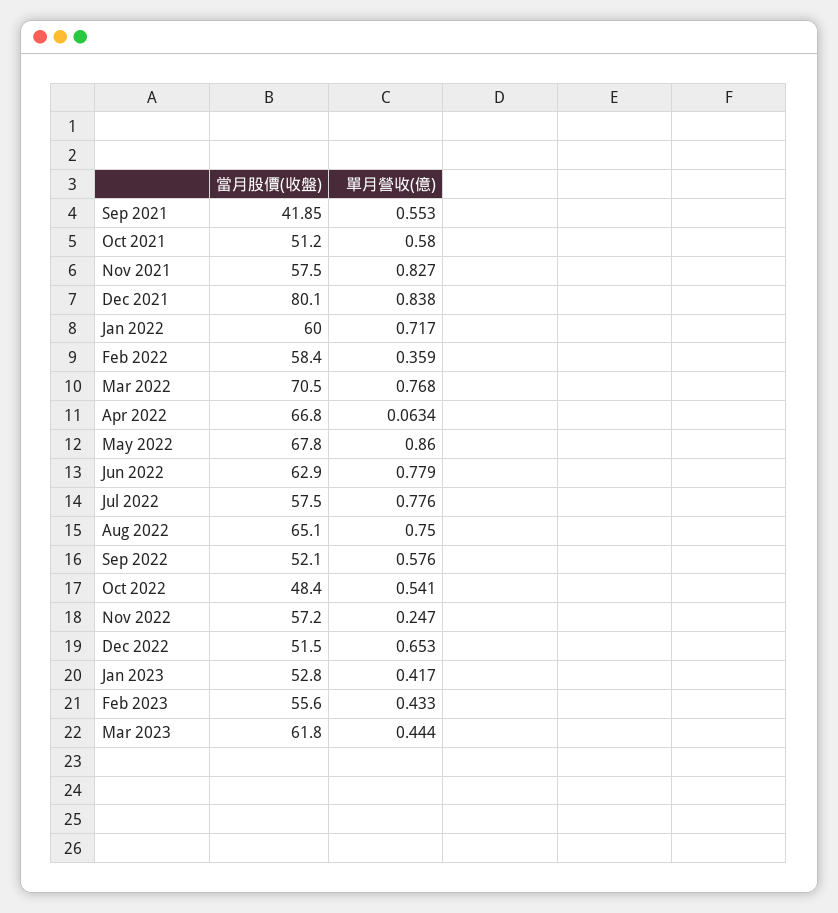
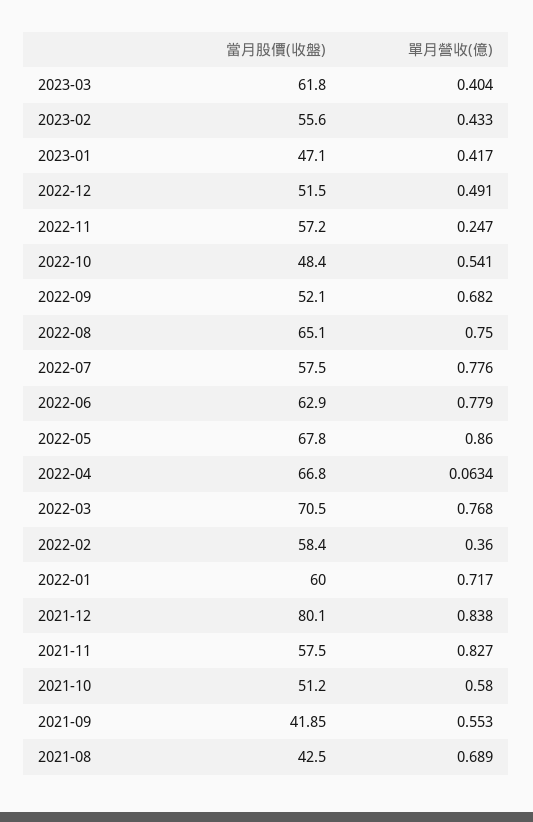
單月營收(億), Feb 2022: 0.359 -> 0.36
單月營收(億), Sep 2022: 0.576 -> 0.682
單月營收(億), Dec 2022: 0.653 -> 0.491
當月股價(收盤), Jan 2023: 52.8 -> 47.1
單月營收(億), Mar 2023: 0.444 -> 0.404
當月股價(收盤), 2021-08: none -> 42.5
單月營收(億), 2021-08: none -> 0.689

